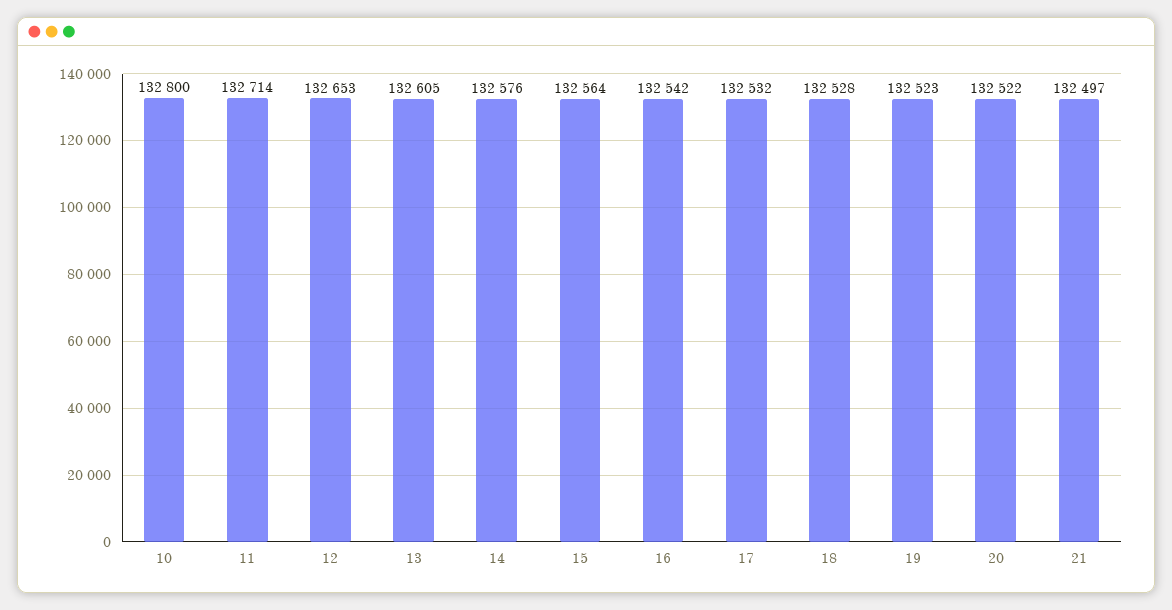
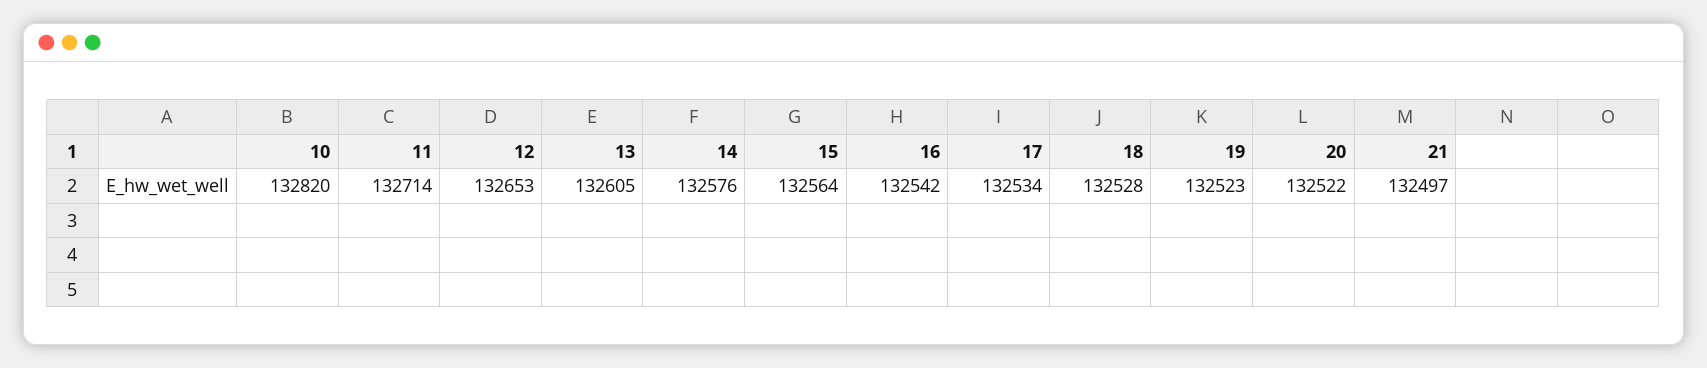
10: 132800 -> 132820
17: 132532 -> 132534

